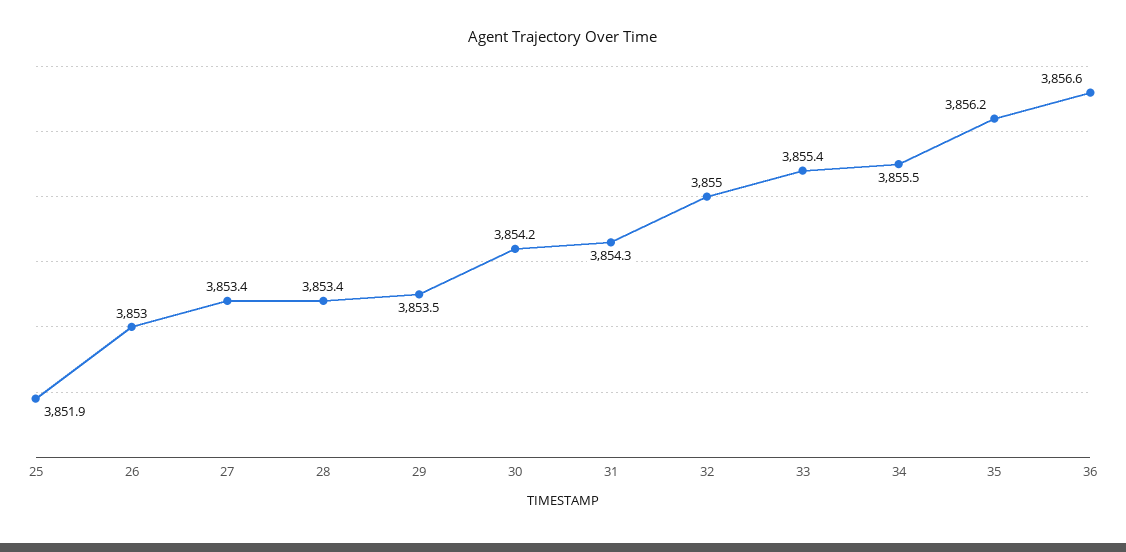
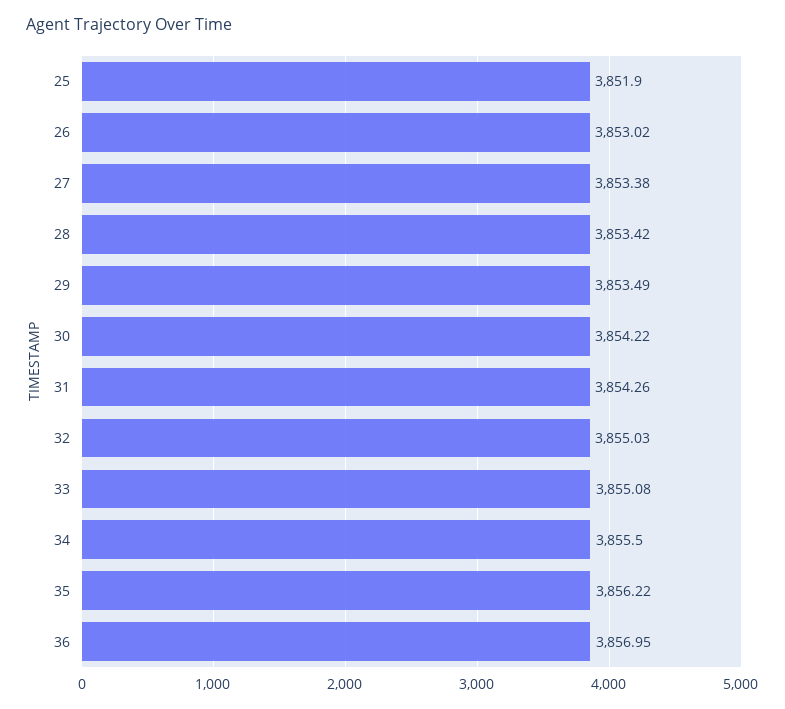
33: 3855.4 -> 3855.08
36: 3856.6 -> 3856.95

